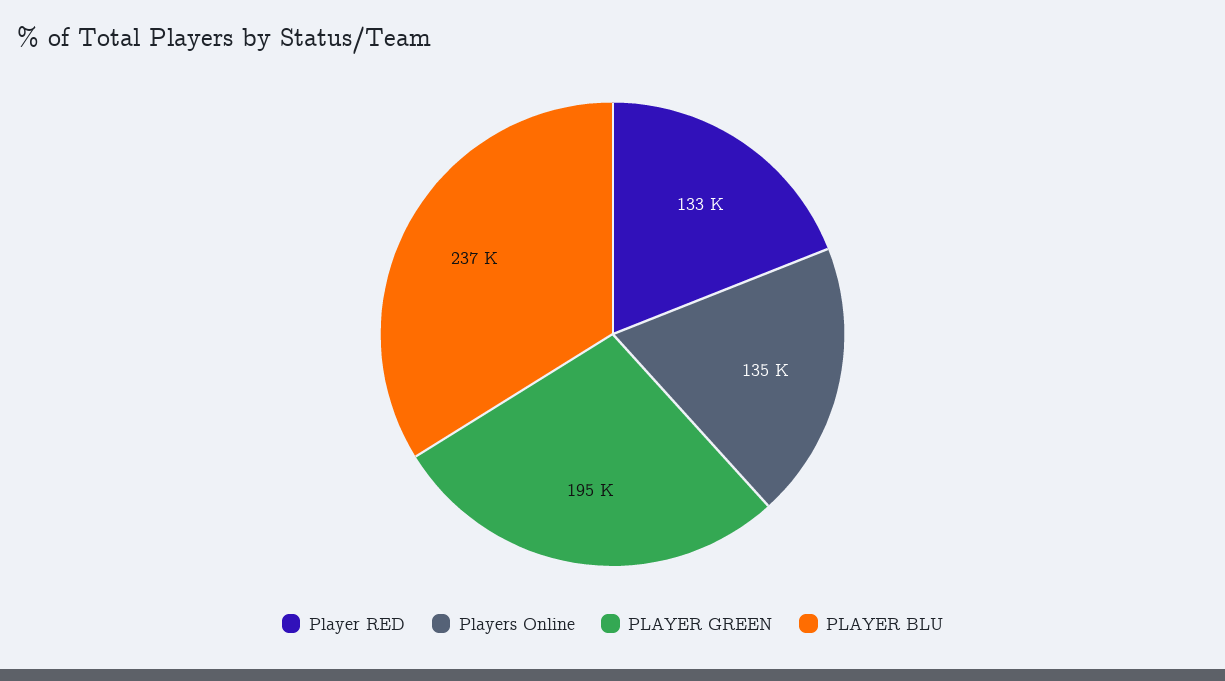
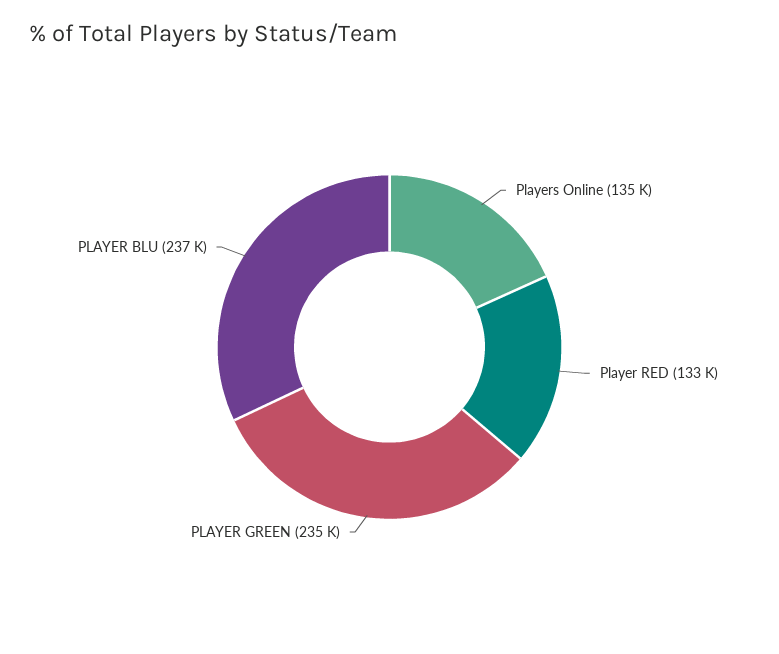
PLAYER GREEN: 195000 -> 235000

